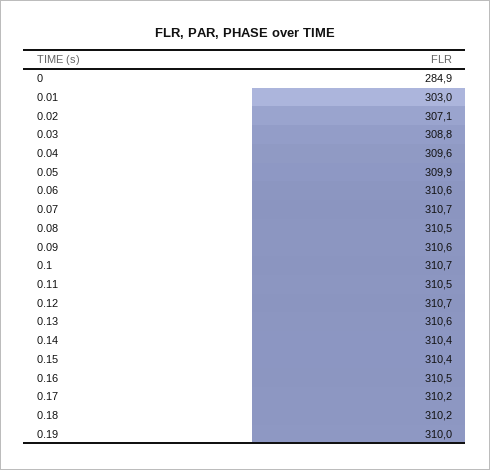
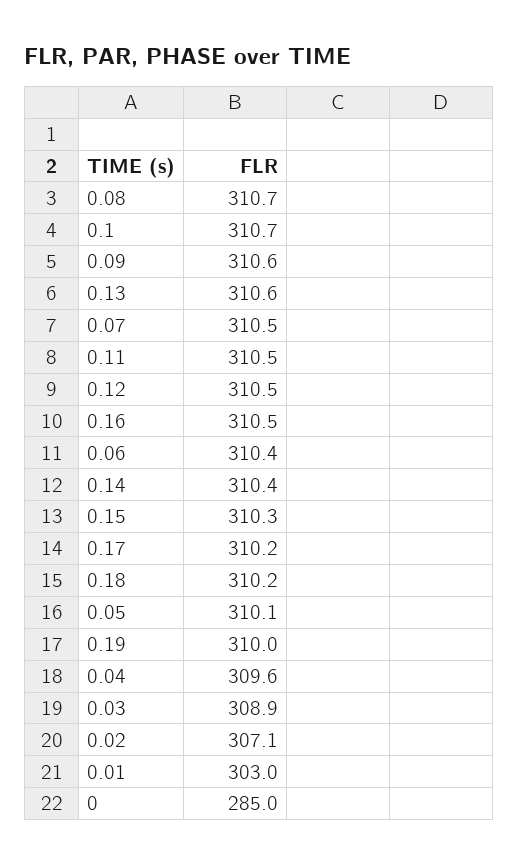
0: 284.9 -> 285
0.03: 308.8 -> 308.9
0.05: 309.9 -> 310.1
0.06: 310.6 -> 310.4
0.07: 310.7 -> 310.5
0.08: 310.5 -> 310.7
0.12: 310.7 -> 310.5
0.15: 310.4 -> 310.3

